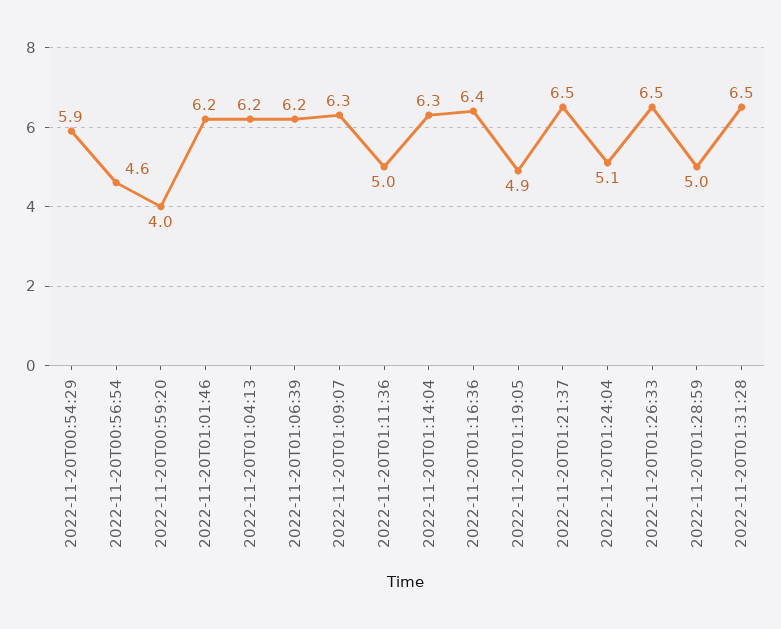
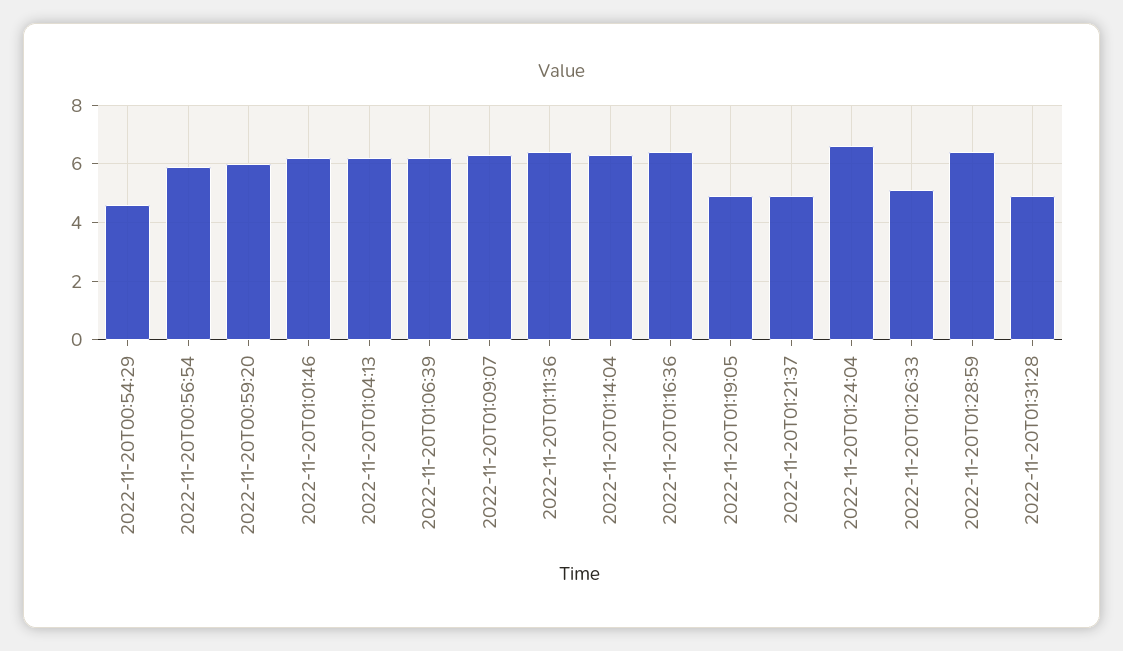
2022-11-20T00:54:29: 5.9 -> 4.5
2022-11-20T00:56:54: 4.6 -> 6
2022-11-20T00:59:20: 4 -> 6
2022-11-20T01:11:36: 5 -> 6.5
2022-11-20T01:21:37: 6.5 -> 5
2022-11-20T01:24:04: 5.1 -> 6.5
2022-11-20T01:26:33: 6.5 -> 5
2022-11-20T01:28:59: 5 -> 6.5
2022-11-20T01:31:28: 6.5 -> 5

